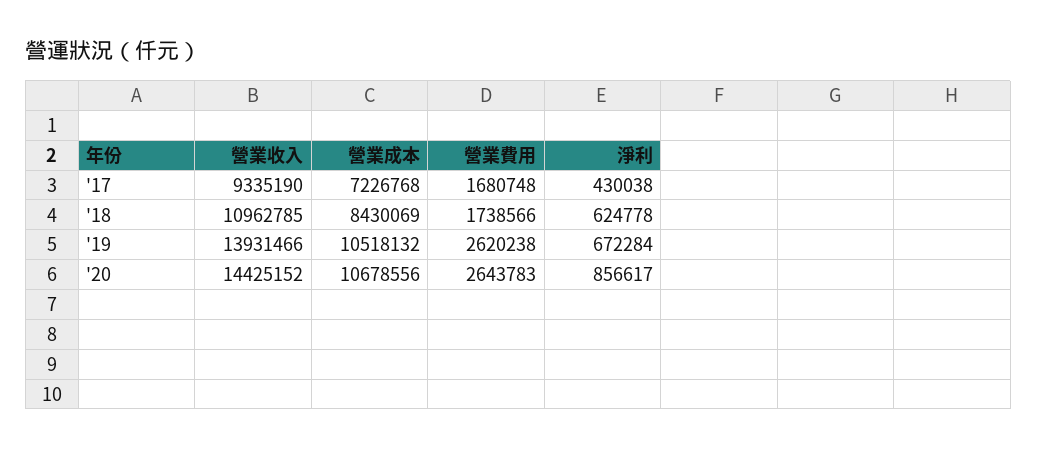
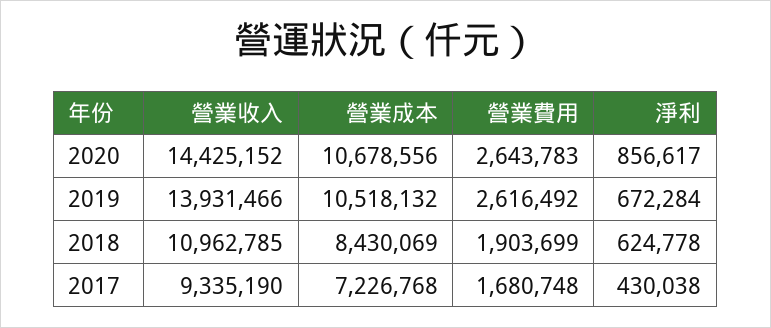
營業費用, '18: 1738566 -> 1903699
營業費用, '19: 2620238 -> 2616492

